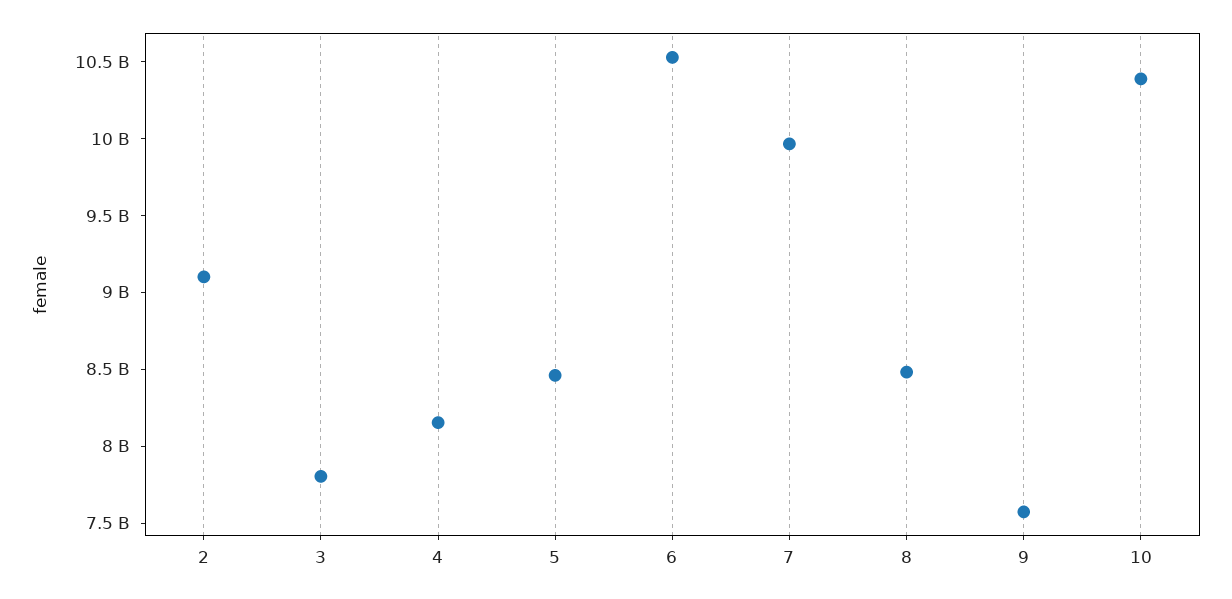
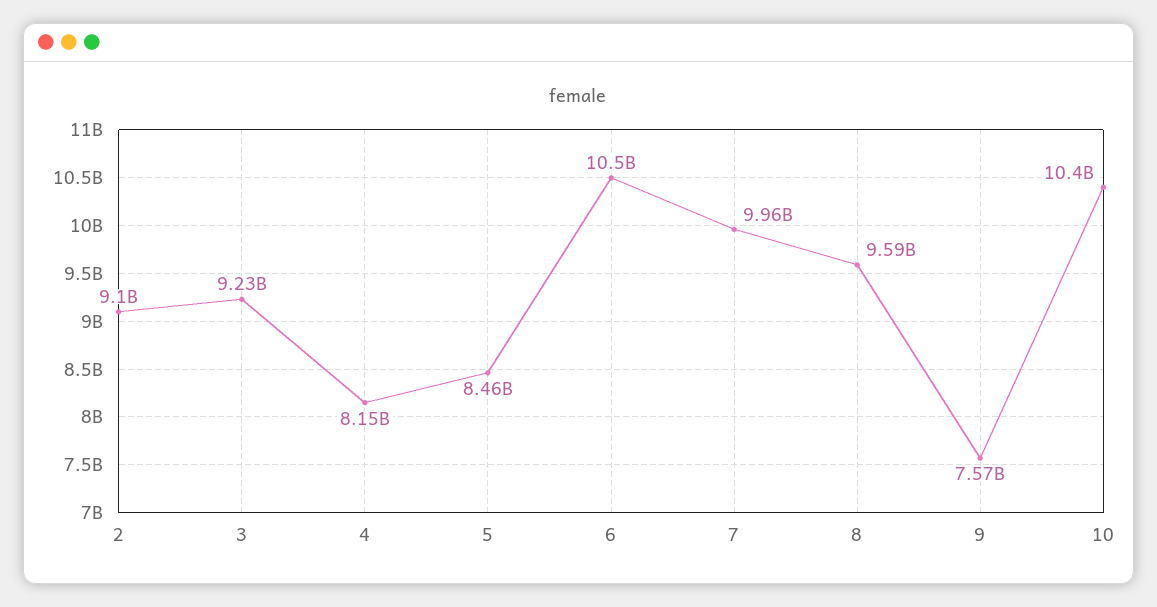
3: 7800000000 -> 9230000000
8: 8500000000 -> 9590000000

